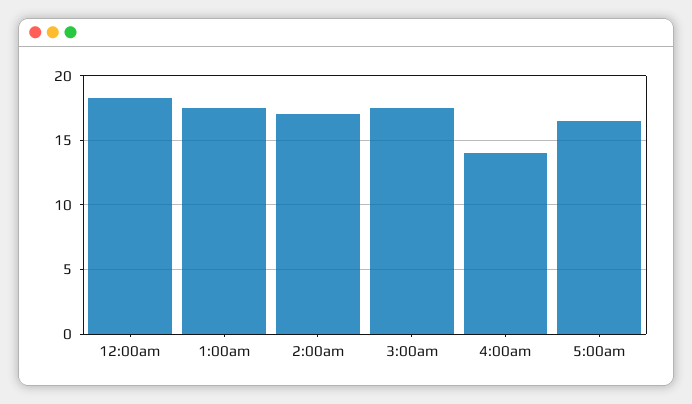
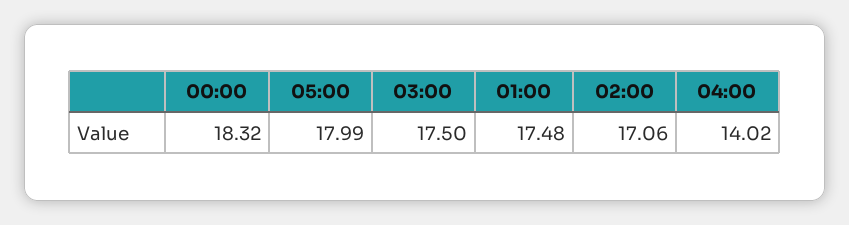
5:00am: 16.5 -> 17.99

